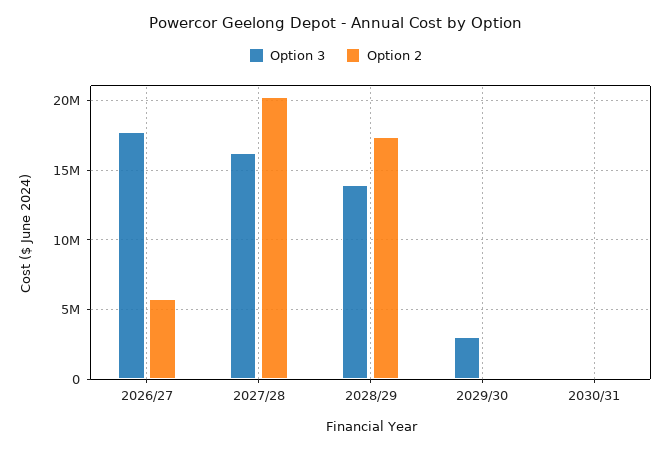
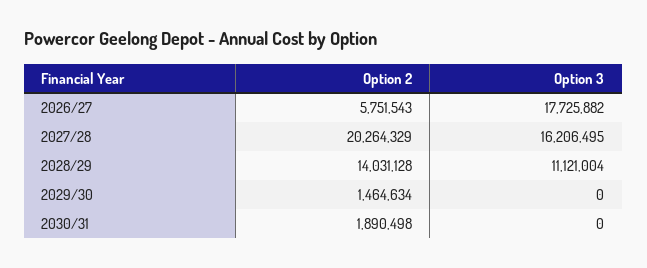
Option 3, 2028/29: 14000000 -> 11121004
Option 2, 2028/29: 17500000 -> 14031128
Option 3, 2029/30: 3000000 -> 0
Option 2, 2029/30: 0 -> 1464634
Option 2, 2030/31: 0 -> 1890498

